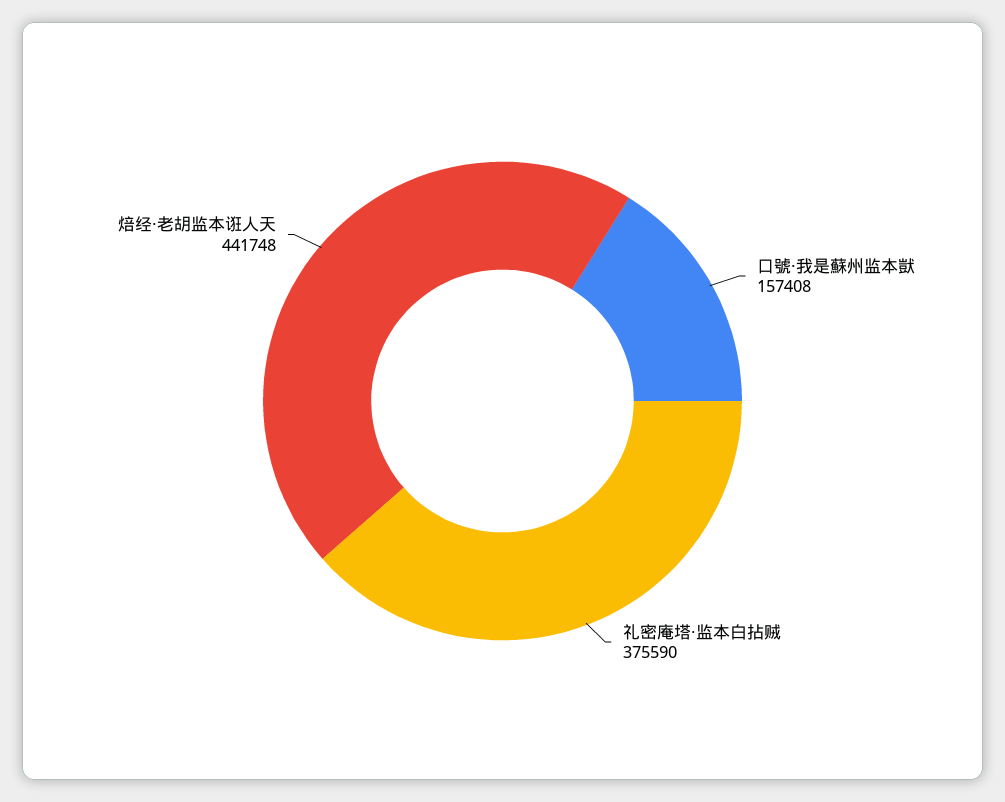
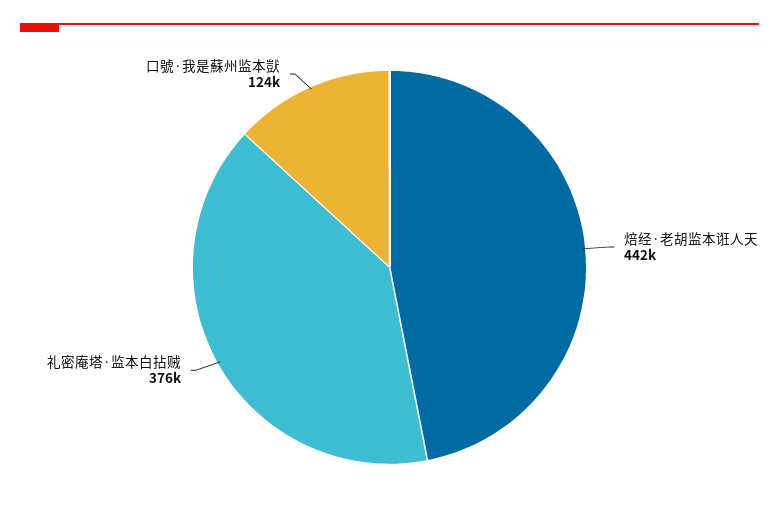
口號·我是蘇州监本獃: 157408 -> 124000

